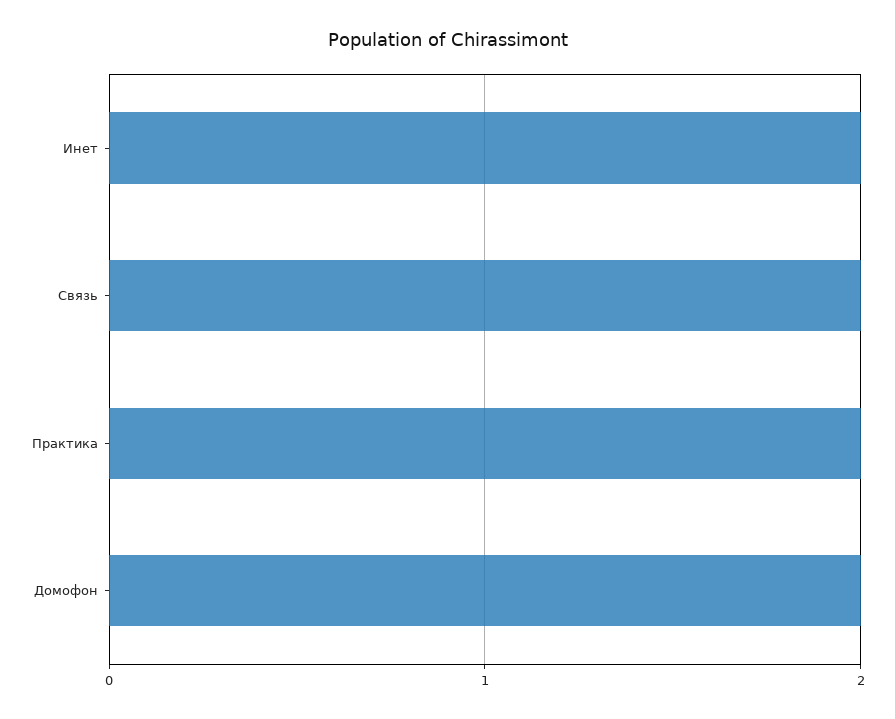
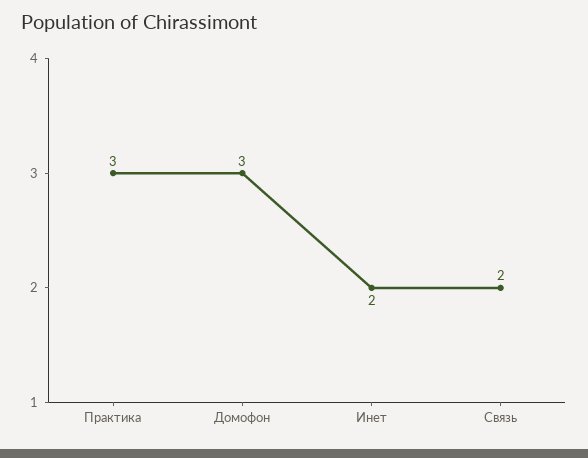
Практика: 2 -> 3
Домофон: 2 -> 3

